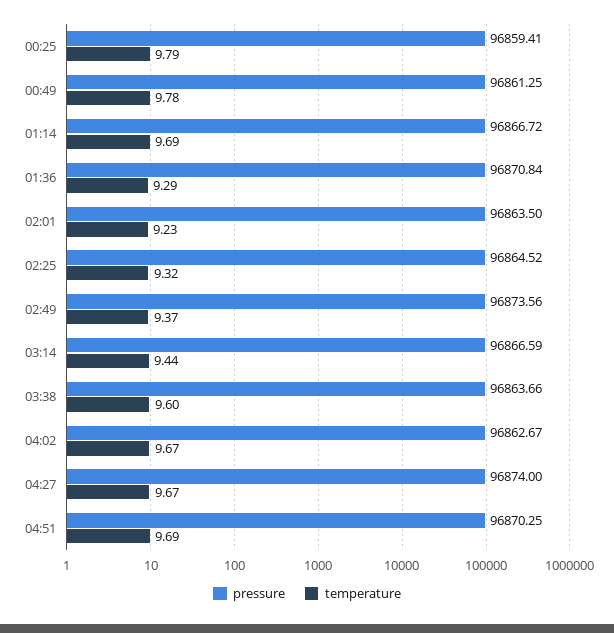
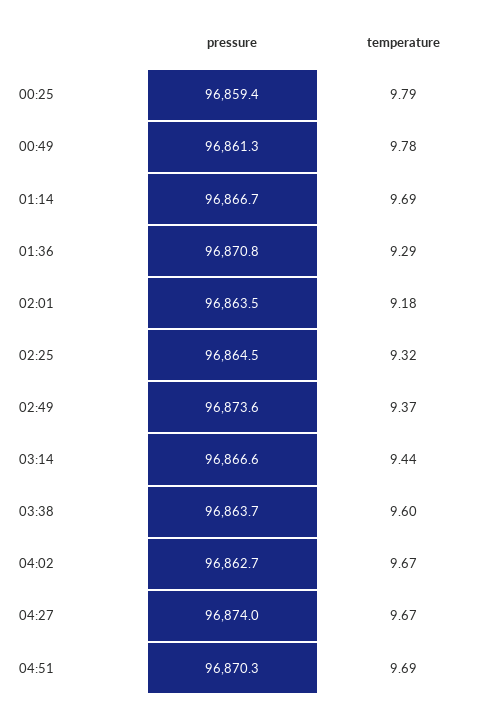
temperature, 02:01: 9.23 -> 9.18

